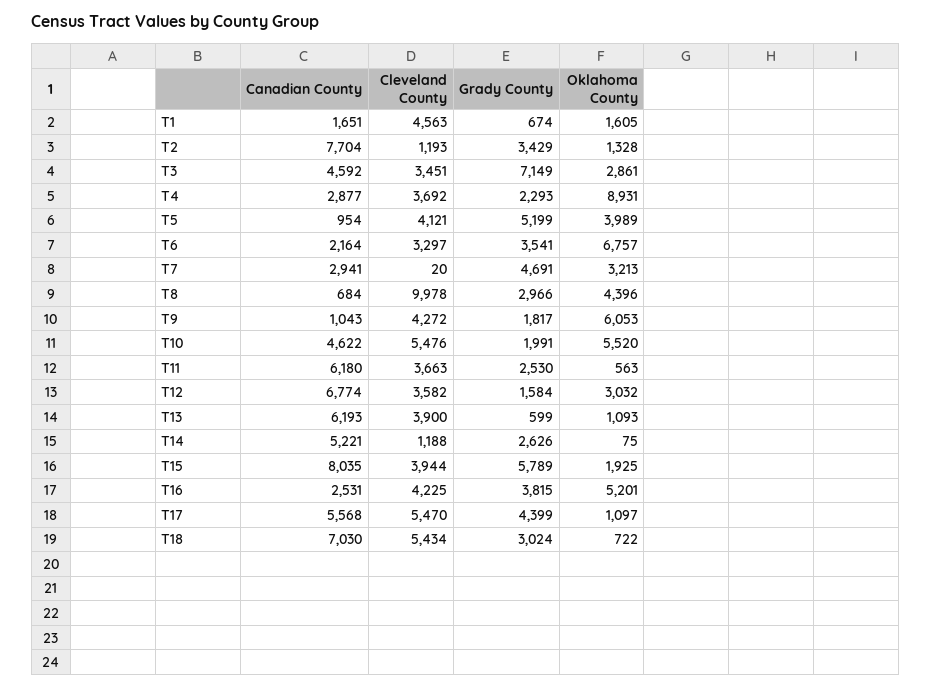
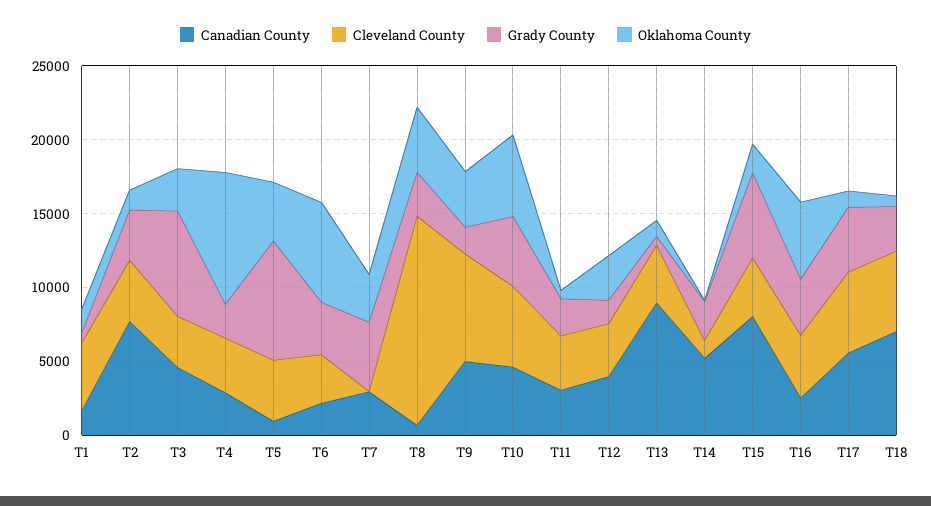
Cleveland County, T2: 1193 -> 4000
Grady County, T5: 5199 -> 8000
Cleveland County, T8: 9978 -> 14000
Canadian County, T9: 1043 -> 5000
Cleveland County, T9: 4272 -> 7000
Oklahoma County, T9: 6053 -> 4000
Grady County, T10: 1991 -> 5000
Canadian County, T11: 6180 -> 3000
Canadian County, T12: 6774 -> 4000
Canadian County, T13: 6193 -> 9000

